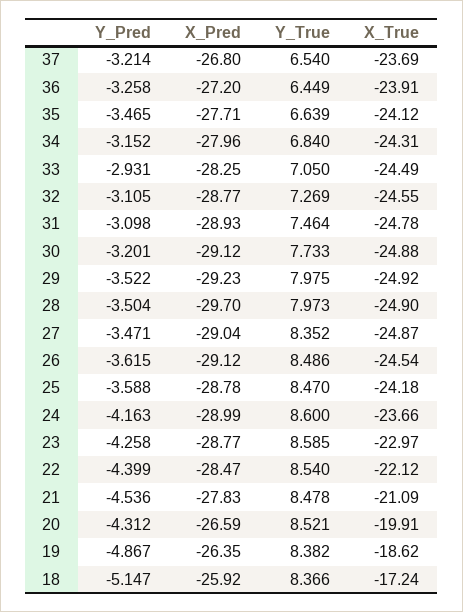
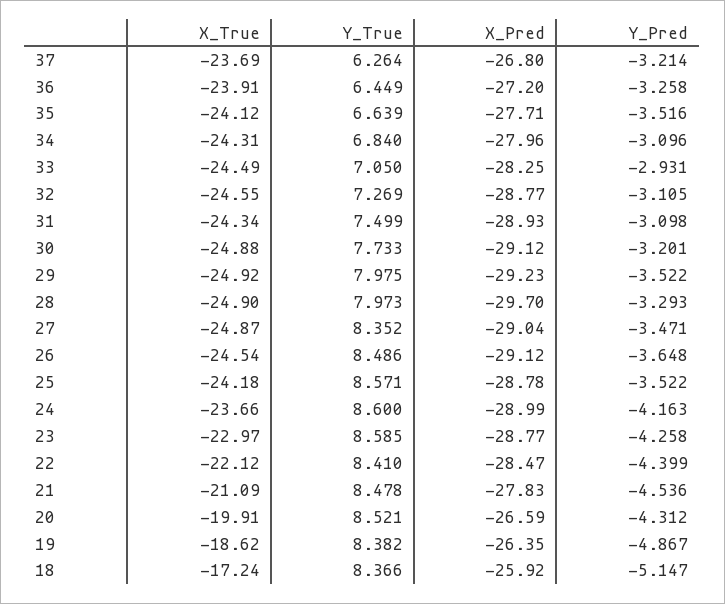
Y_True, 37: 6.54 -> 6.264
Y_Pred, 35: -3.465 -> -3.516
Y_Pred, 34: -3.152 -> -3.096
Y_True, 31: 7.464 -> 7.499
X_True, 31: -24.78 -> -24.34
Y_Pred, 28: -3.504 -> -3.293
Y_Pred, 26: -3.615 -> -3.648
Y_Pred, 25: -3.588 -> -3.522
Y_True, 25: 8.47 -> 8.571
Y_True, 22: 8.54 -> 8.41

